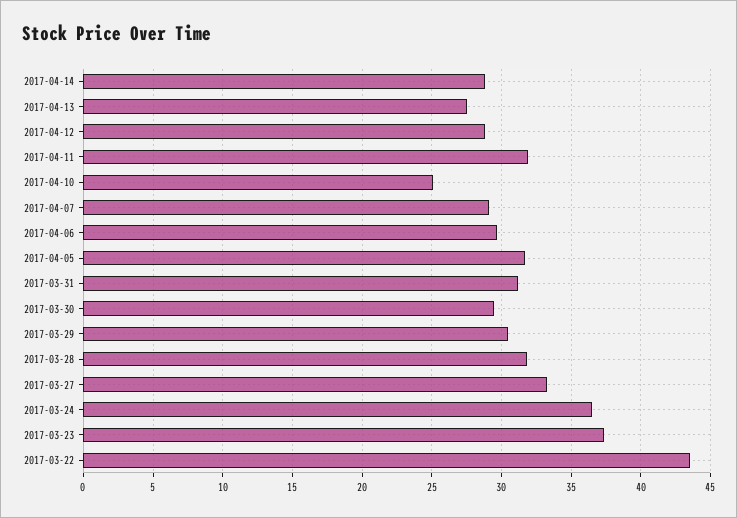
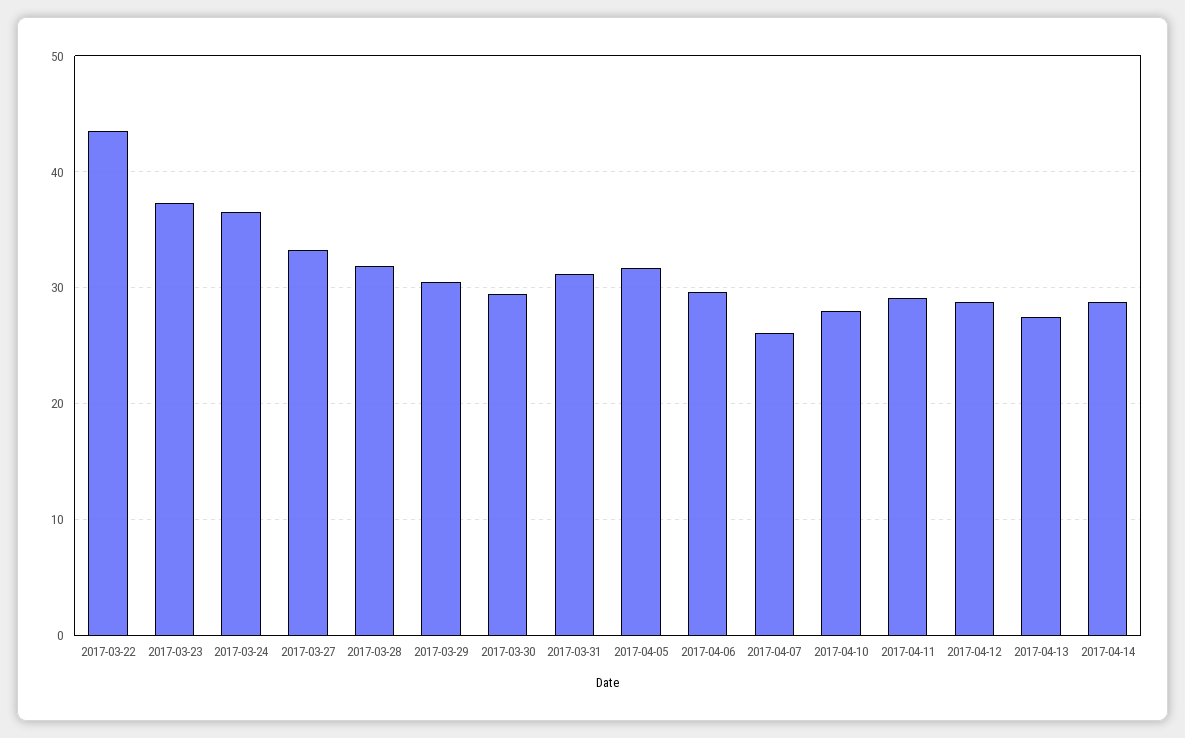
2017-04-11: 32 -> 29
2017-04-10: 25 -> 28
2017-04-07: 29 -> 26

